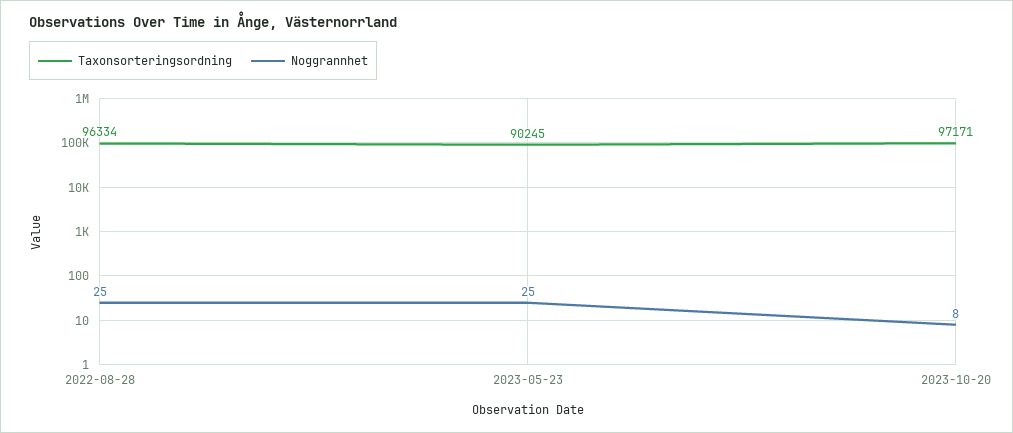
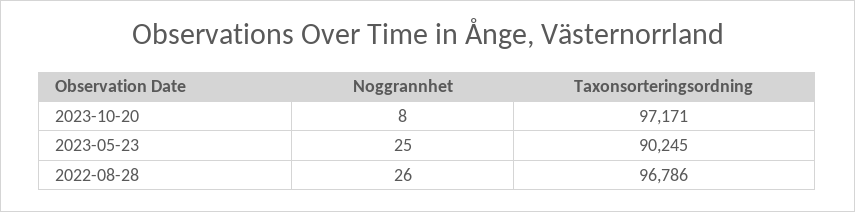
Taxonsorteringsordning, 2022-08-28: 96334 -> 96786
Noggrannhet, 2022-08-28: 25 -> 26

